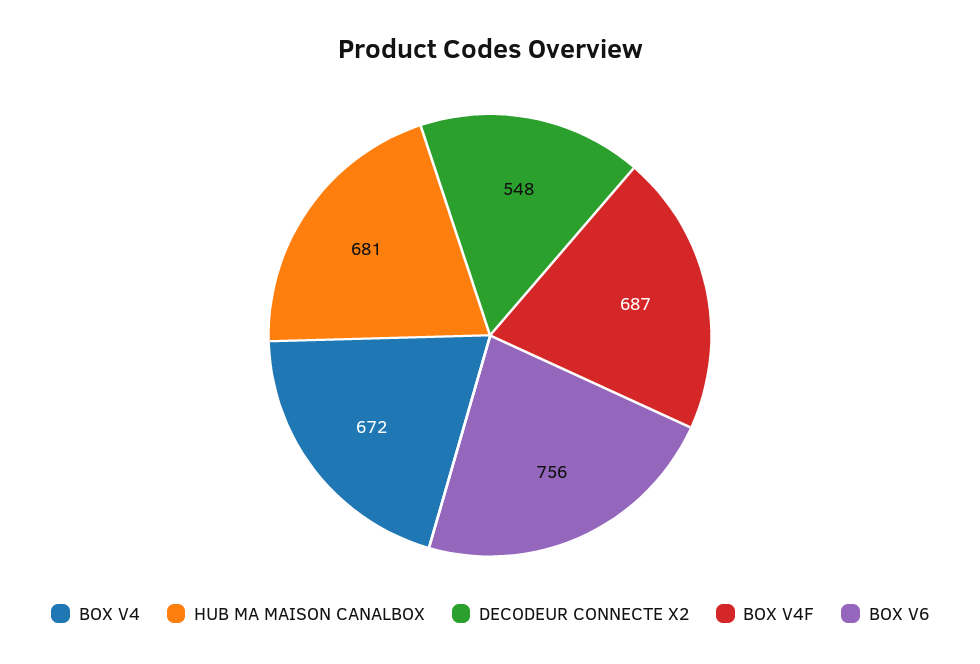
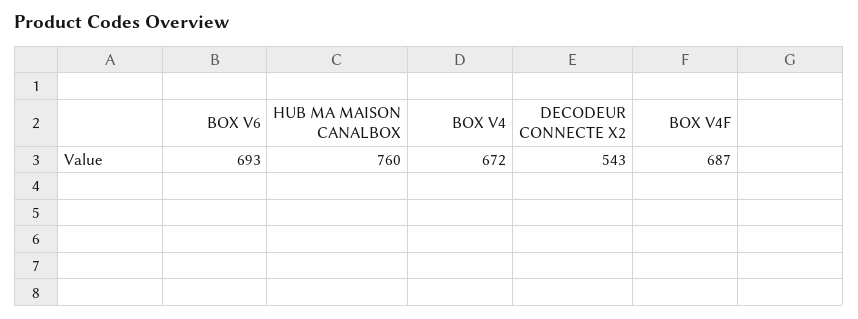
HUB MA MAISON CANALBOX: 681 -> 760
DECODEUR CONNECTE X2: 548 -> 543
BOX V6: 756 -> 693

